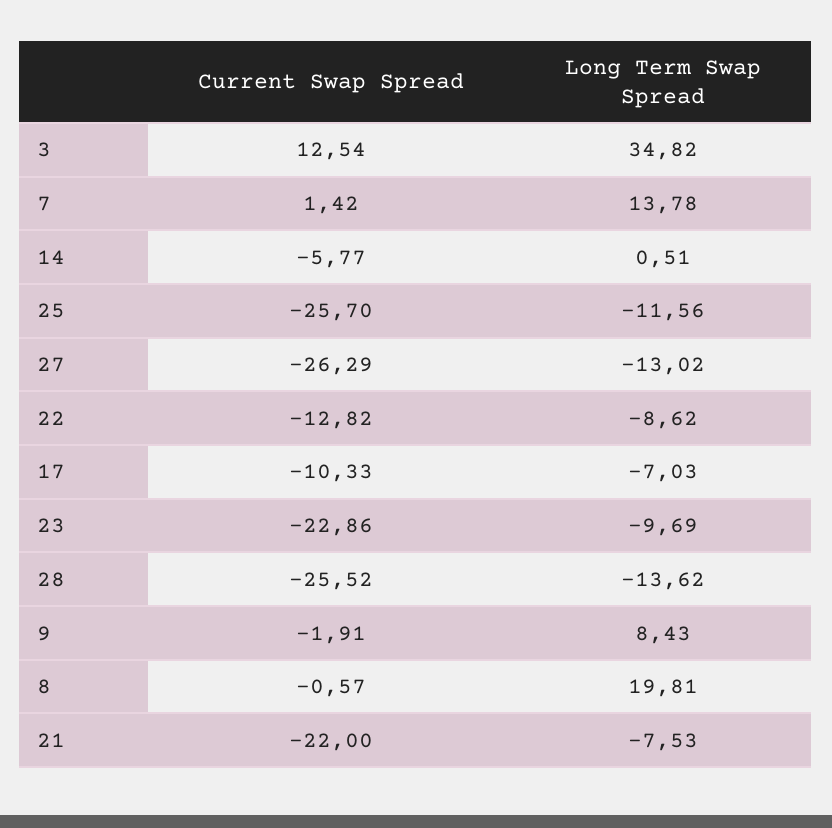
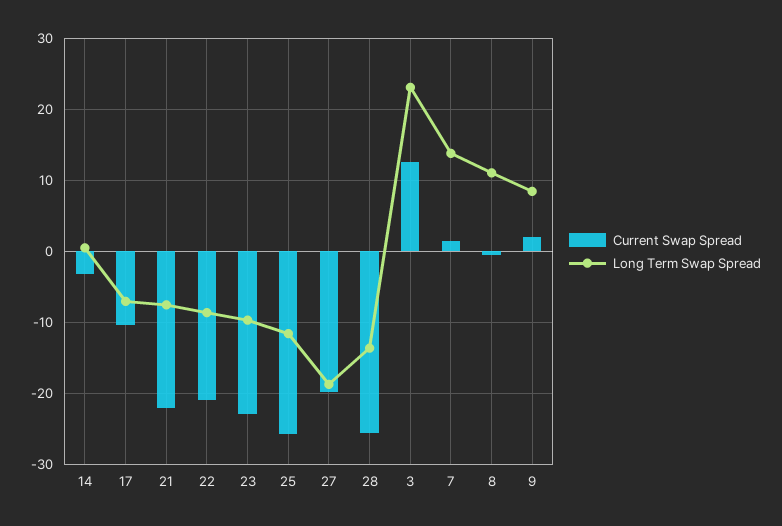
Long Term Swap Spread, 3: 34.82 -> 23
Current Swap Spread, 14: -5.77 -> -3
Current Swap Spread, 27: -26.29 -> -20
Long Term Swap Spread, 27: -13.02 -> -19
Current Swap Spread, 22: -12.82 -> -21
Current Swap Spread, 9: -1.91 -> 2
Long Term Swap Spread, 8: 19.81 -> 11

